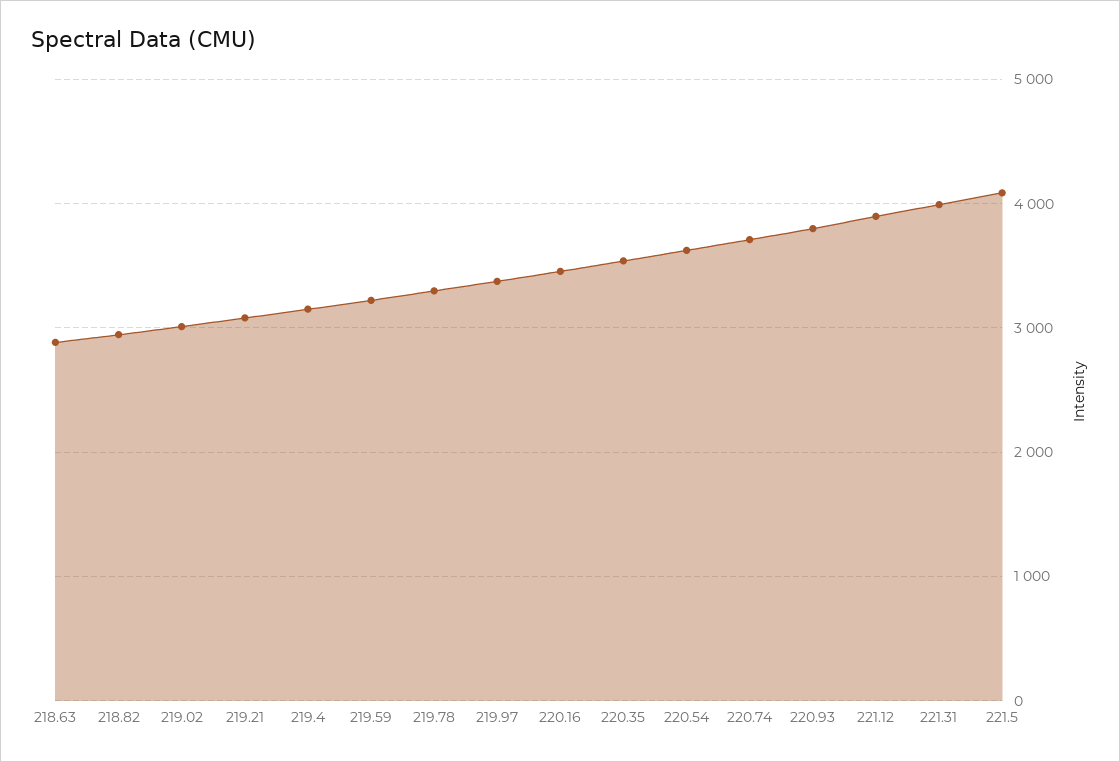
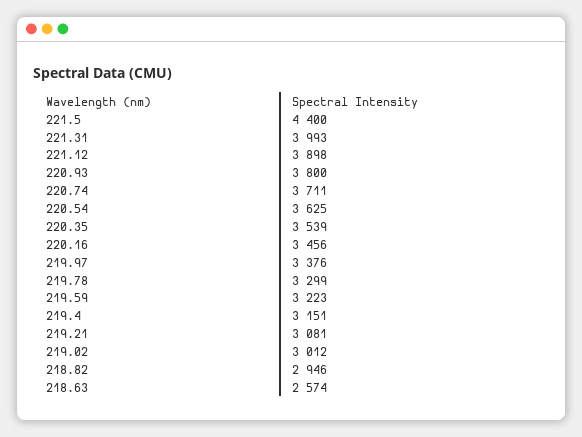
218.63: 2900 -> 2574
221.5: 4100 -> 4400

